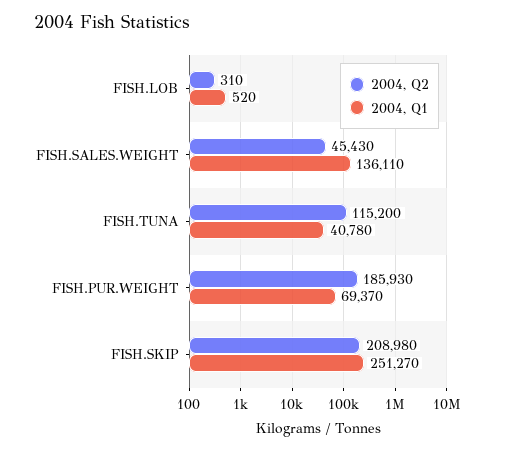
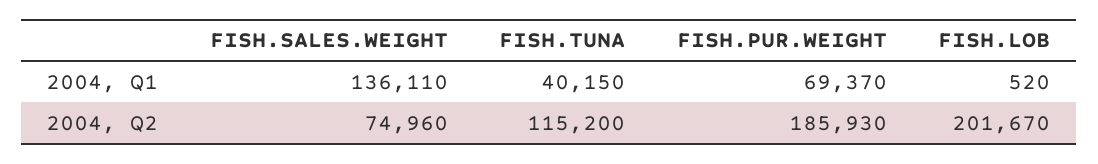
2004, Q2, FISH.LOB: 310 -> 201670
2004, Q2, FISH.SALES.WEIGHT: 45430 -> 74960
2004, Q1, FISH.TUNA: 40780 -> 40150
2004, Q2, FISH.SKIP: 208980 -> none
2004, Q1, FISH.SKIP: 251270 -> none

